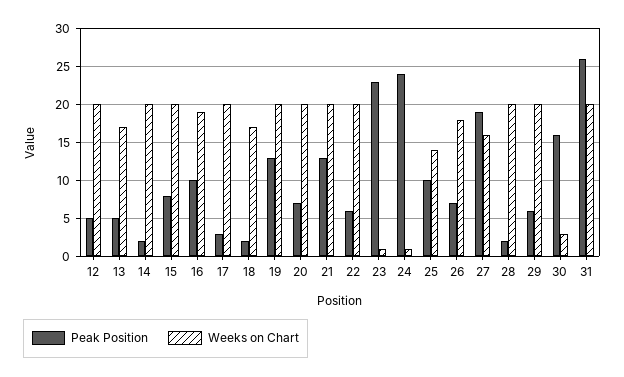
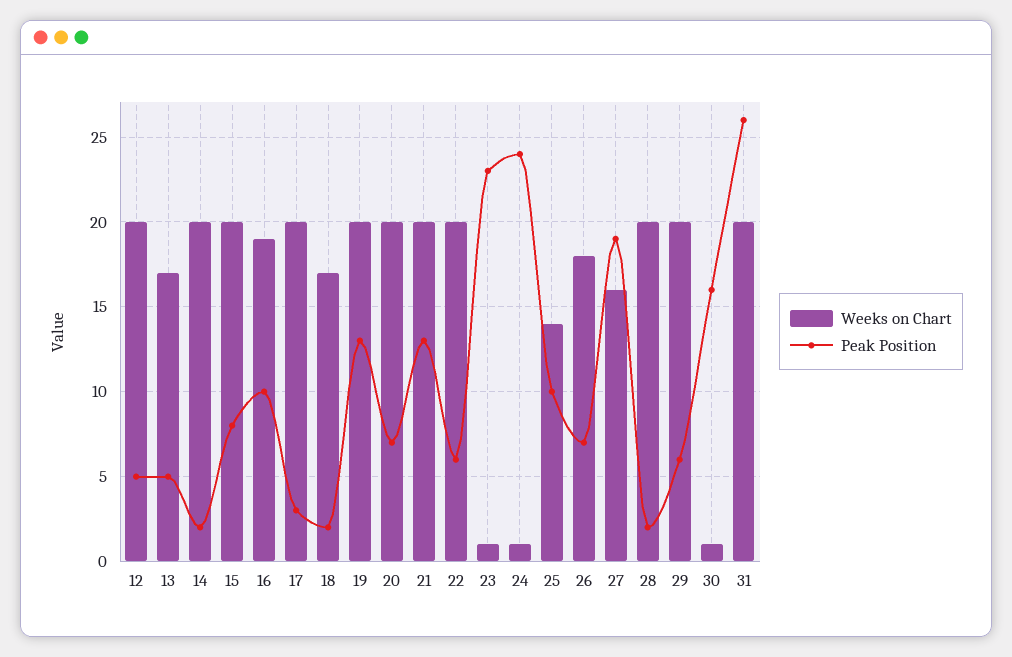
Weeks on Chart, 30: 3 -> 1

